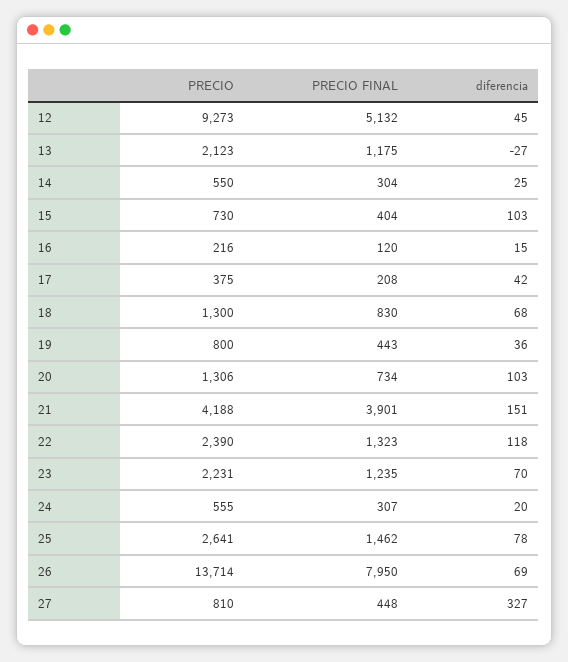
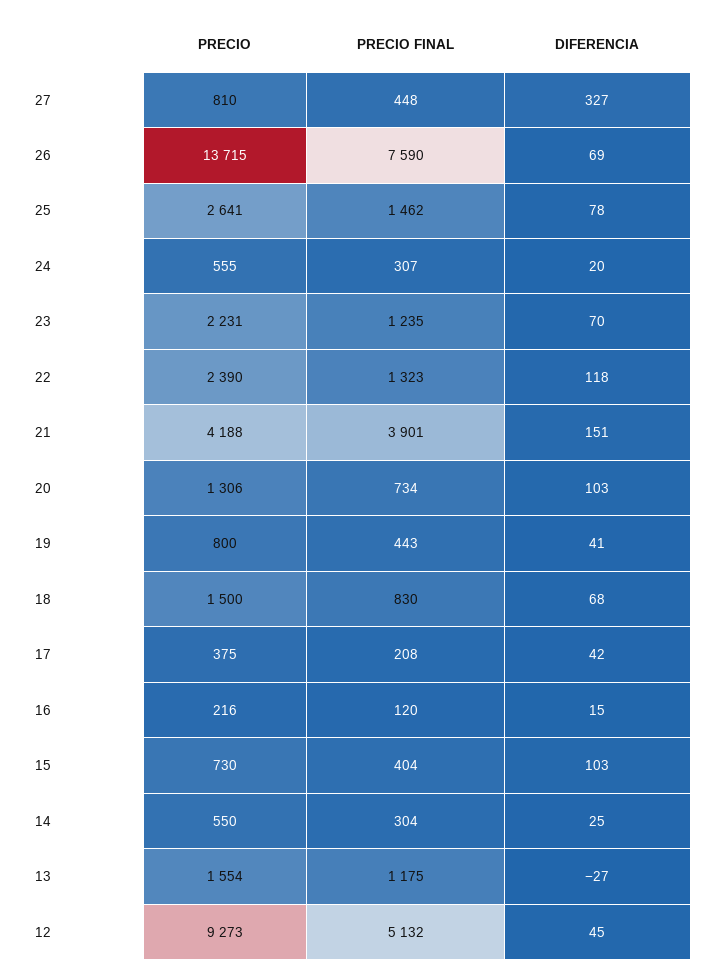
PRECIO, 13: 2123 -> 1554
PRECIO, 18: 1300 -> 1500
diferencia, 19: 36 -> 41
PRECIO, 26: 13714 -> 13715
PRECIO FINAL, 26: 7950 -> 7590

